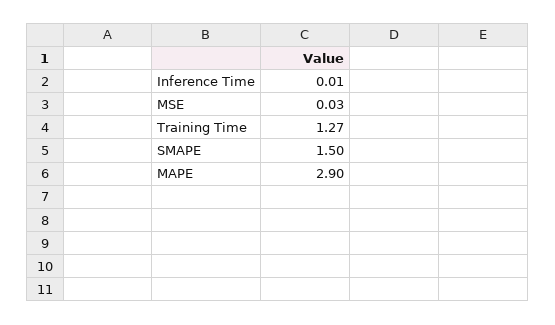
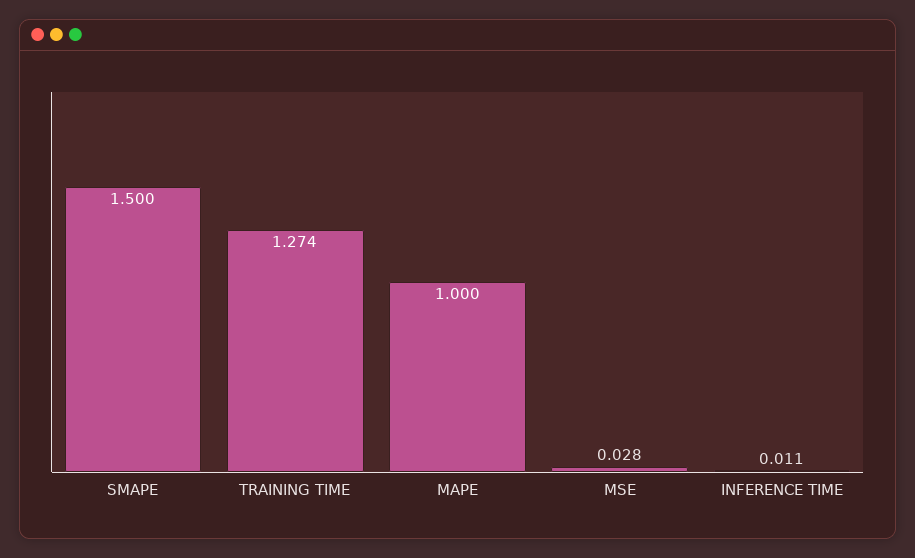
MAPE: 2.9 -> 1

